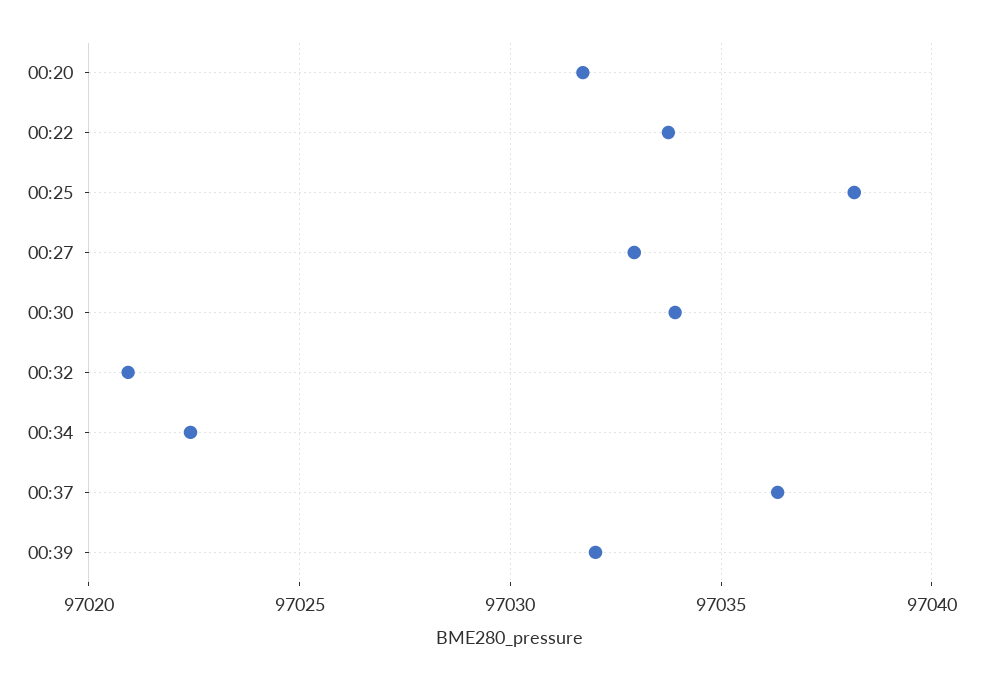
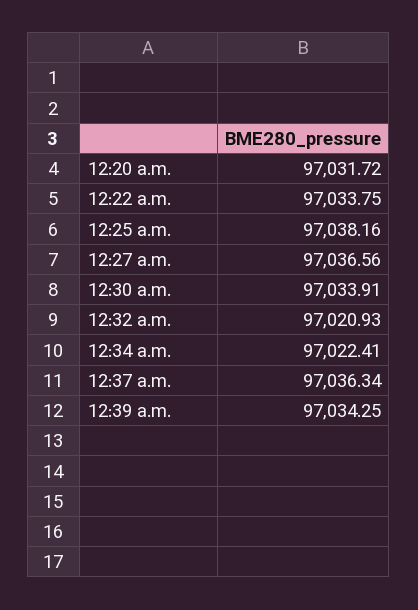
00:27: 97033 -> 97036.56
00:39: 97032 -> 97034.25

